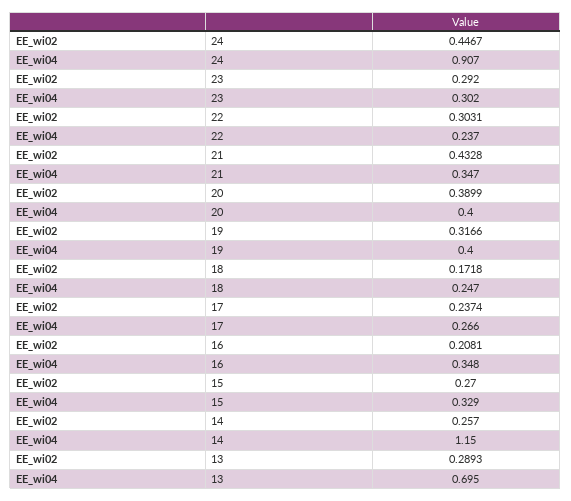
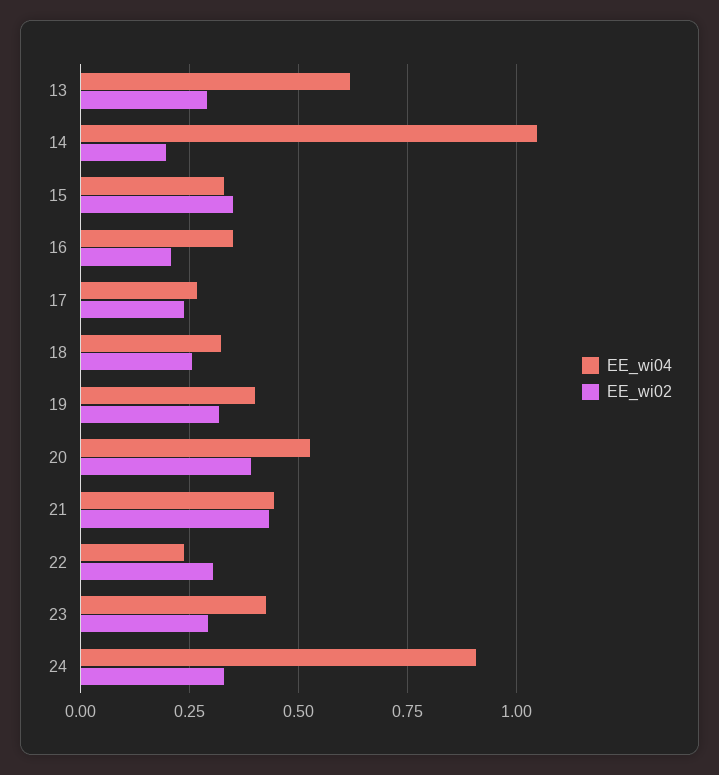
EE_wi02, 24: 0.4467 -> 0.325
EE_wi04, 23: 0.302 -> 0.425
EE_wi04, 21: 0.347 -> 0.45
EE_wi04, 20: 0.4 -> 0.525
EE_wi02, 18: 0.1718 -> 0.25
EE_wi04, 18: 0.247 -> 0.325
EE_wi02, 15: 0.27 -> 0.35
EE_wi02, 14: 0.257 -> 0.2
EE_wi04, 14: 1.15 -> 1.05
EE_wi04, 13: 0.695 -> 0.625

